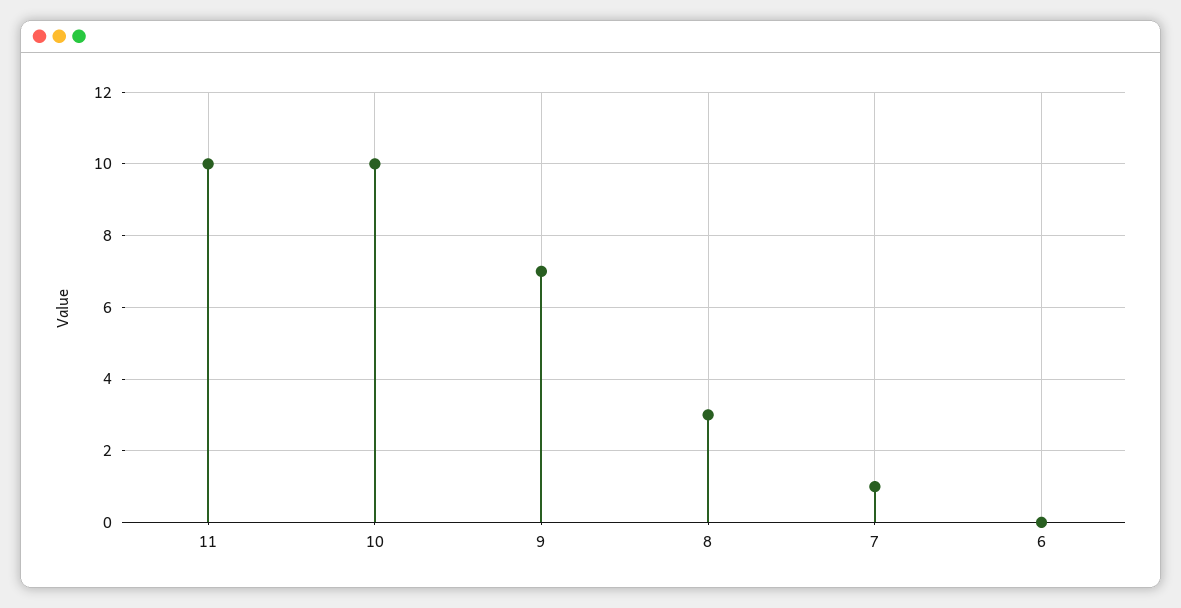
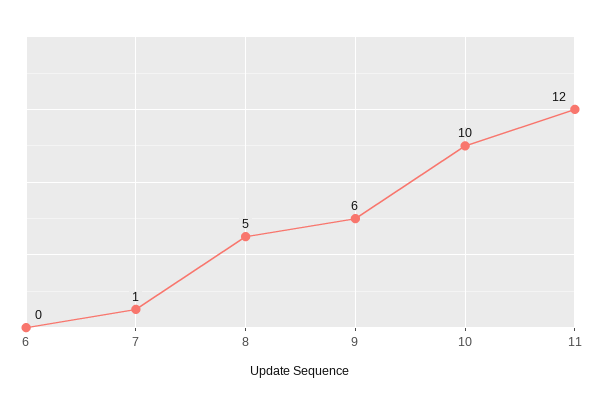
11: 10 -> 12
9: 7 -> 6
8: 3 -> 5

